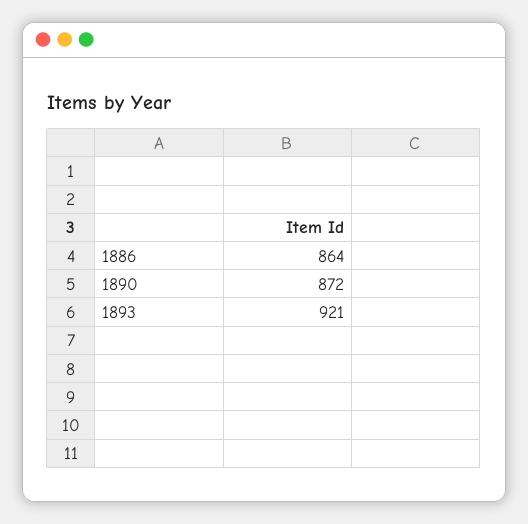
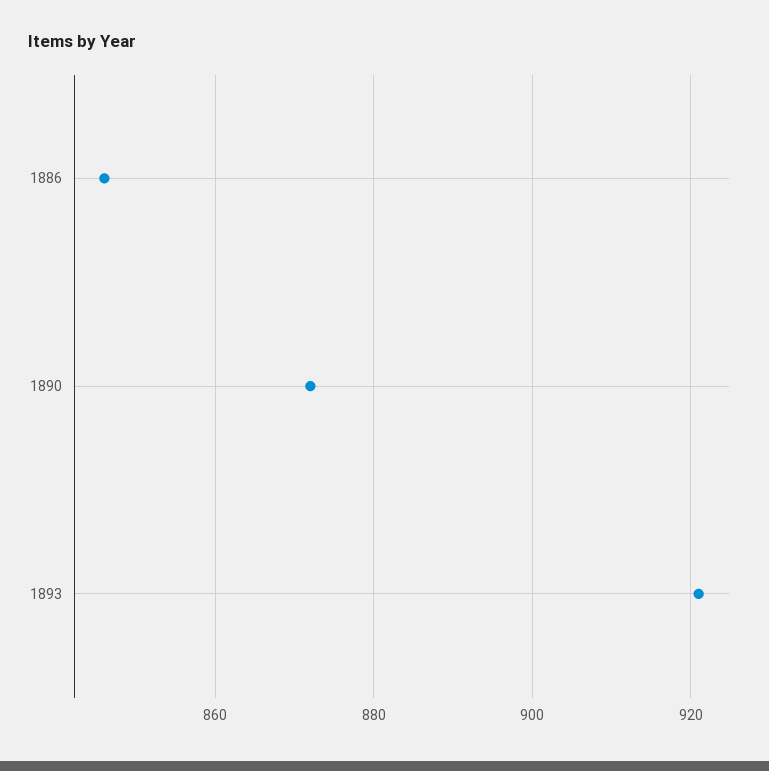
1886: 864 -> 845

